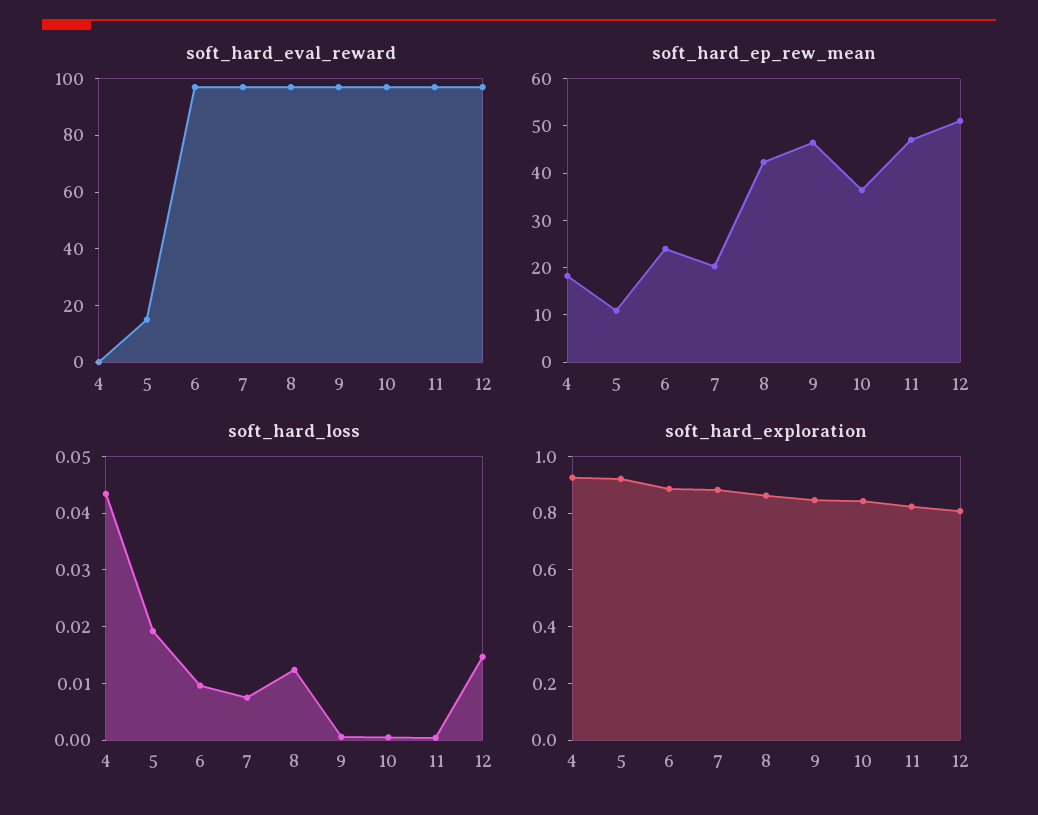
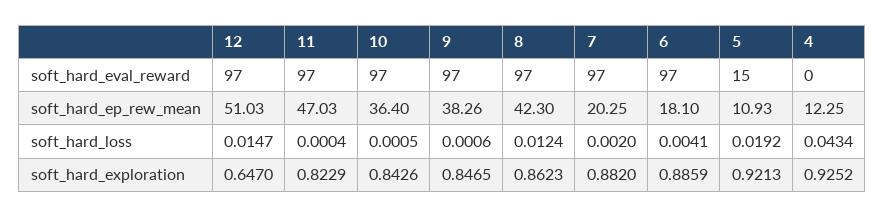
soft_hard_ep_rew_mean, 4: 18 -> 12.25
soft_hard_ep_rew_mean, 6: 24 -> 18.1
soft_hard_ep_rew_mean, 9: 46 -> 38.26
soft_hard_loss, 6: 0.01 -> 0.0041
soft_hard_loss, 7: 0.008 -> 0.002
soft_hard_exploration, 12: 0.8 -> 0.647

